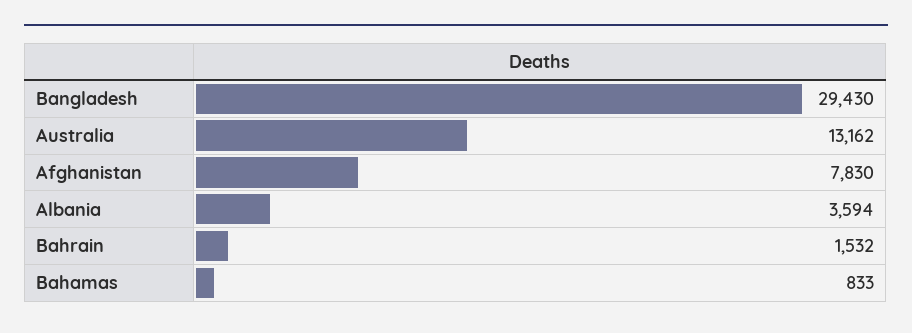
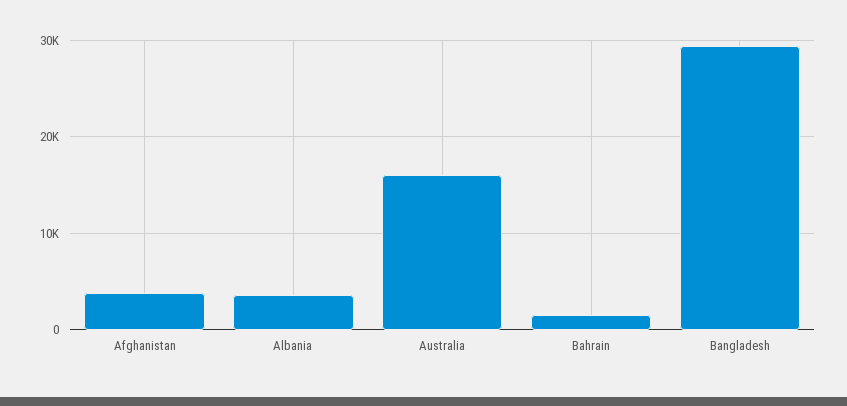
Australia: 13162 -> 16000
Afghanistan: 7830 -> 4000
Bahamas: 833 -> none

